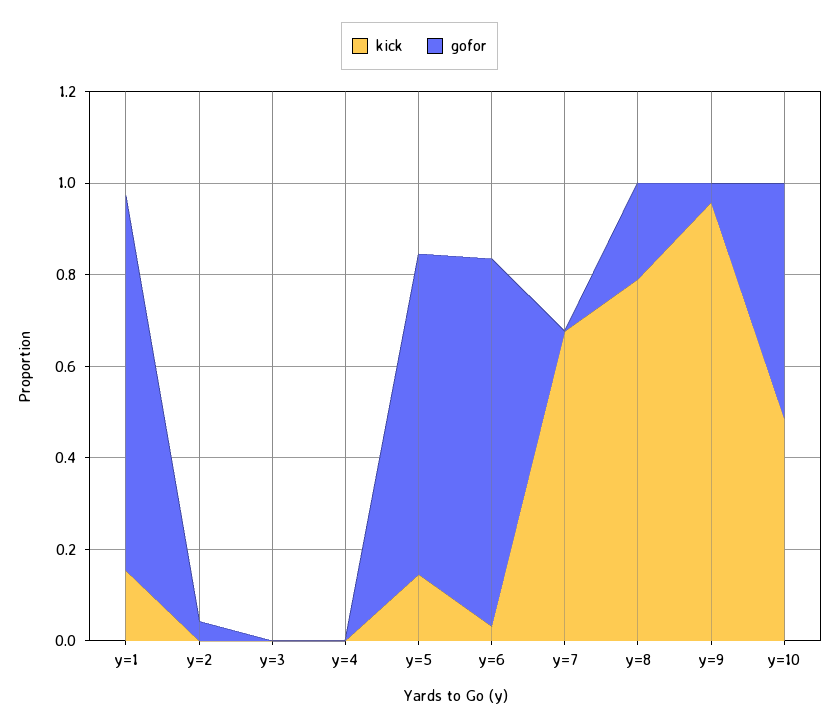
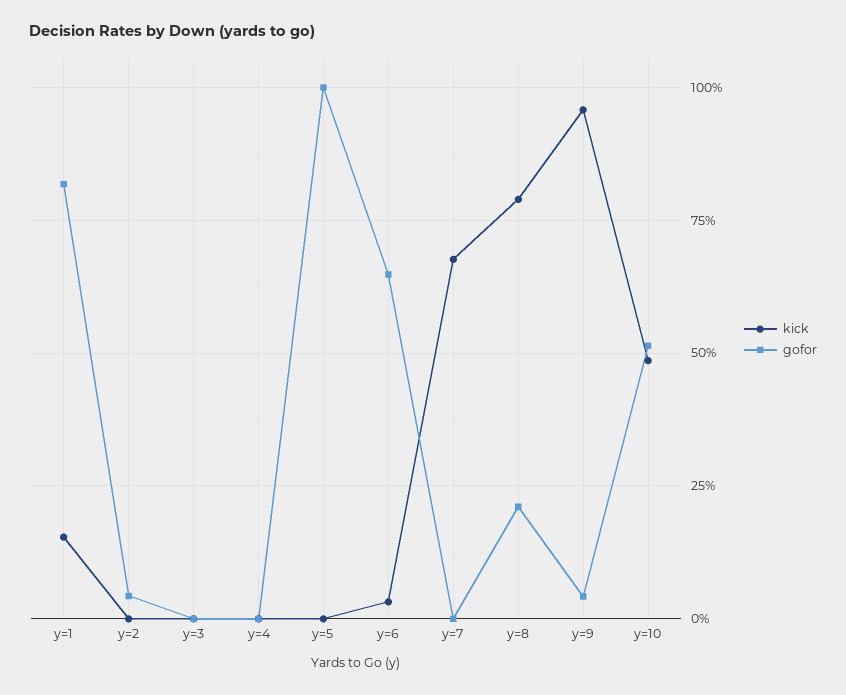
kick, y=5: 0.15 -> 0
gofor, y=5: 0.7 -> 1
gofor, y=6: 0.8 -> 0.65

